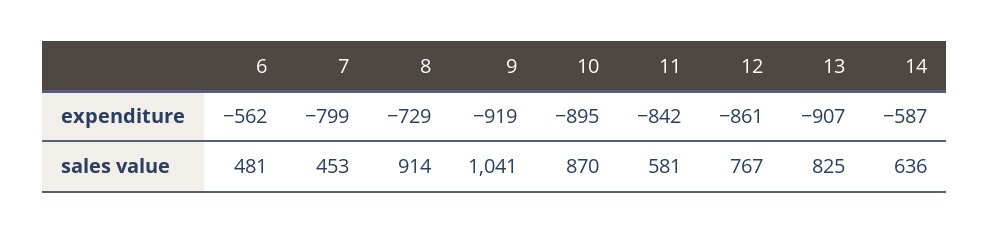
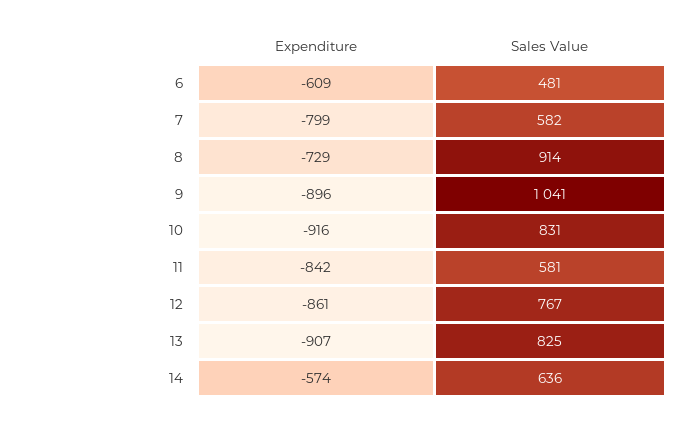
6, expenditure: -562 -> -609
9, expenditure: -919 -> -896
10, expenditure: -895 -> -916
14, expenditure: -587 -> -574
7, sales value: 453 -> 582
10, sales value: 870 -> 831

